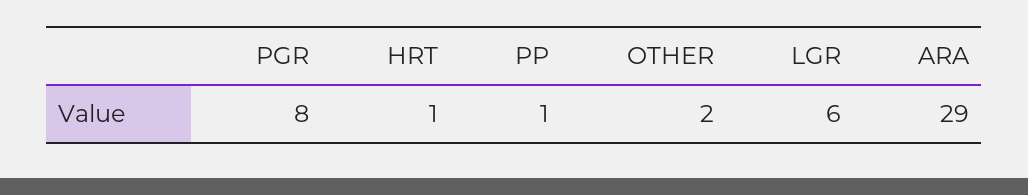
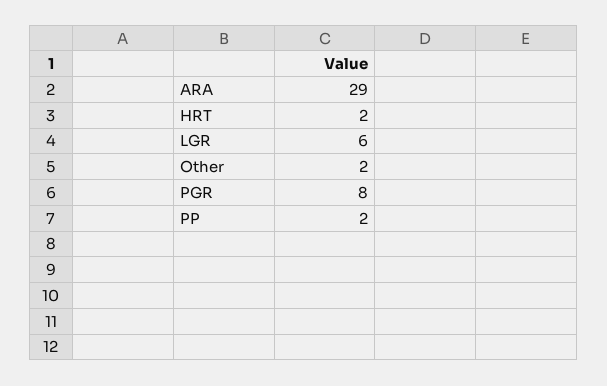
HRT: 1 -> 2
PP: 1 -> 2

